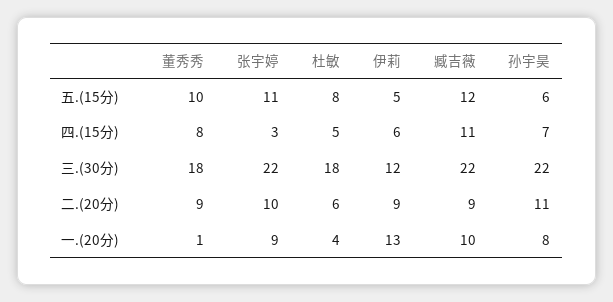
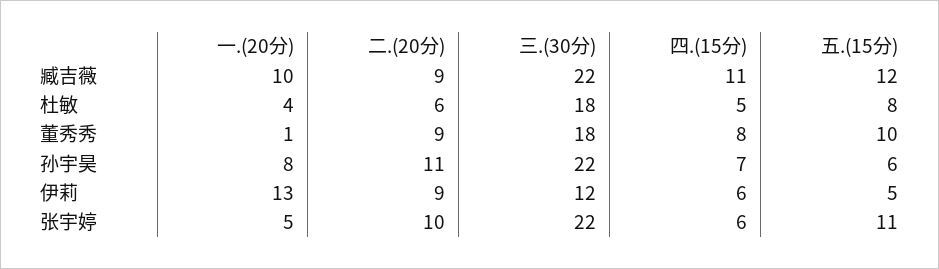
张宇婷, 四.(15分): 3 -> 6
张宇婷, 一.(20分): 9 -> 5

